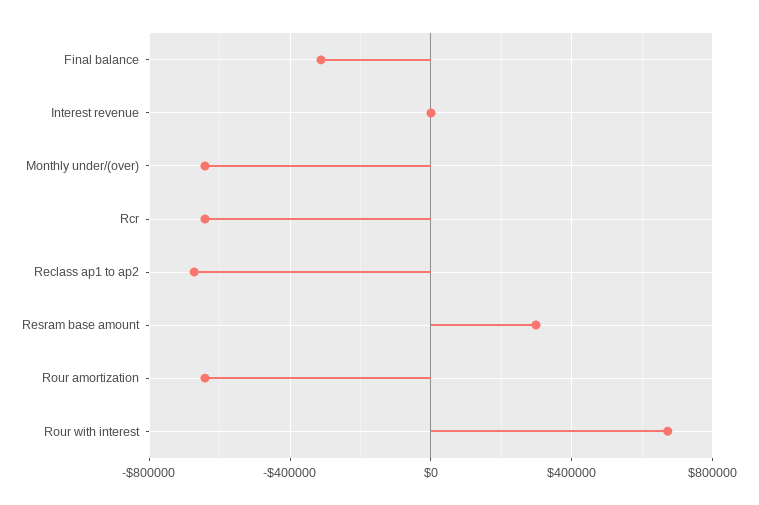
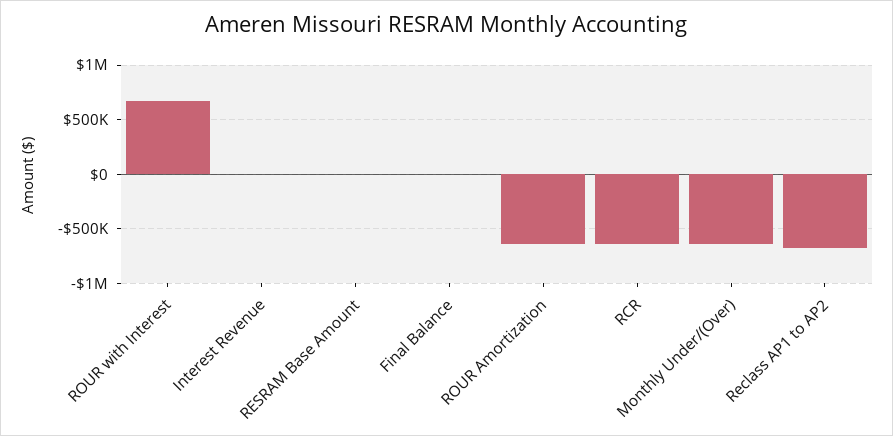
Final balance: -300000 -> 0
Resram base amount: 300000 -> 0

